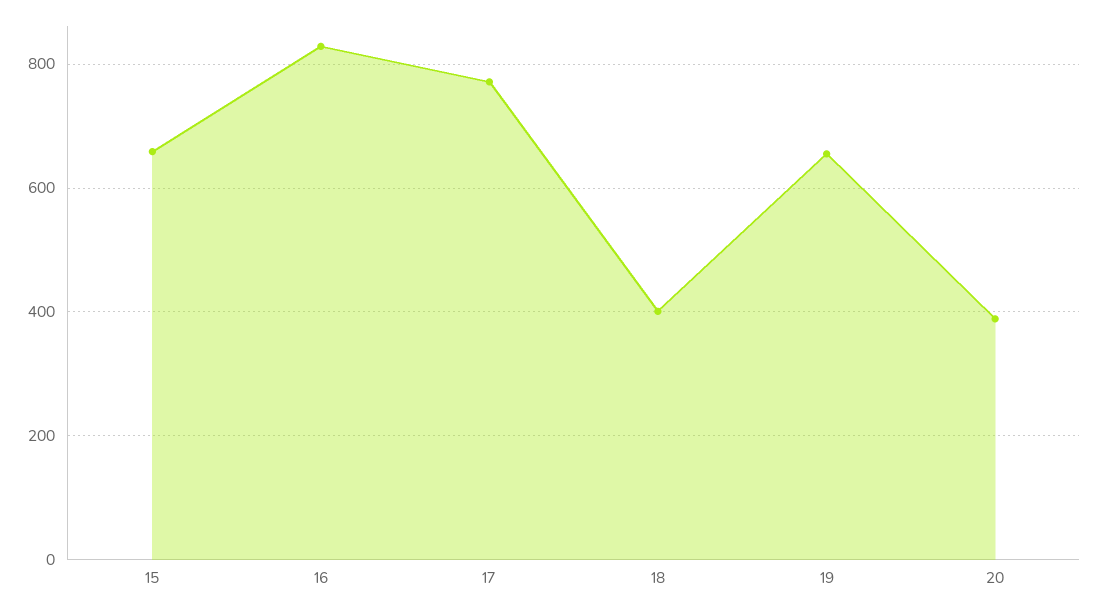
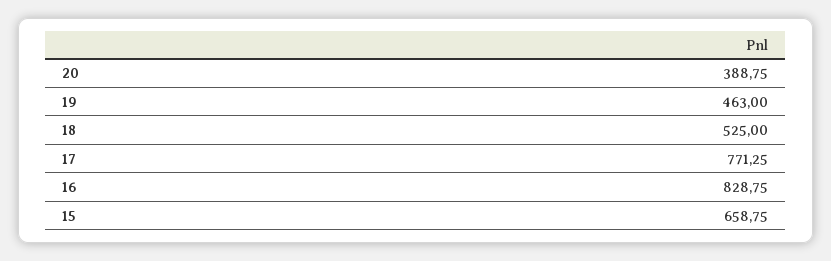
18: 400 -> 525
19: 660 -> 463

